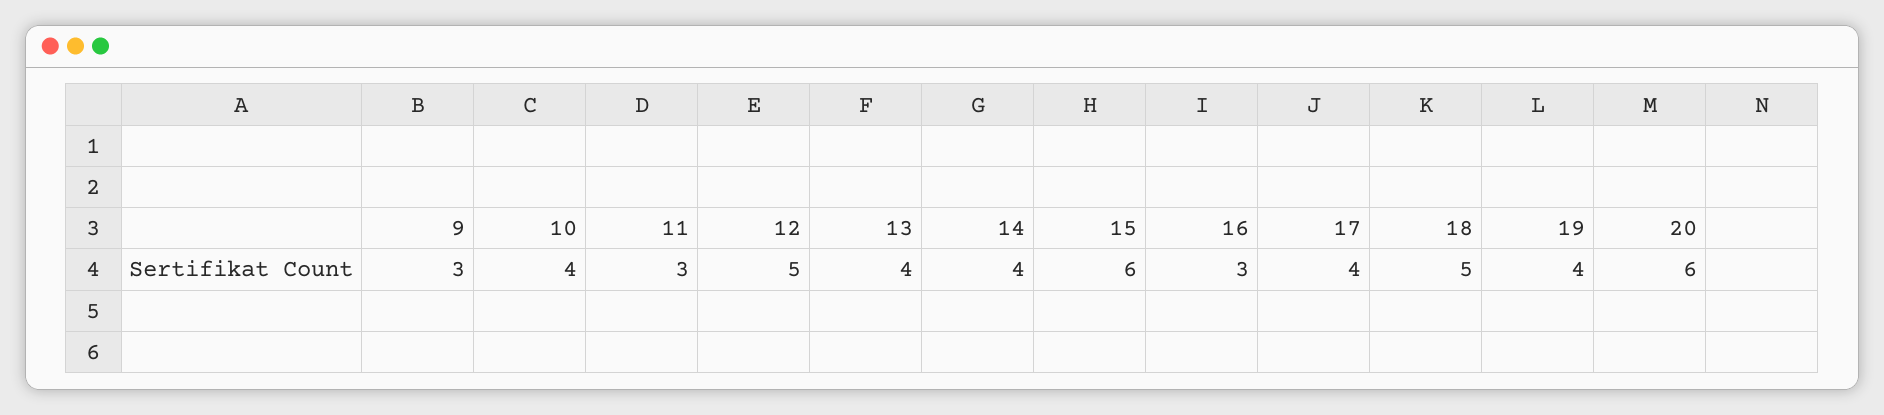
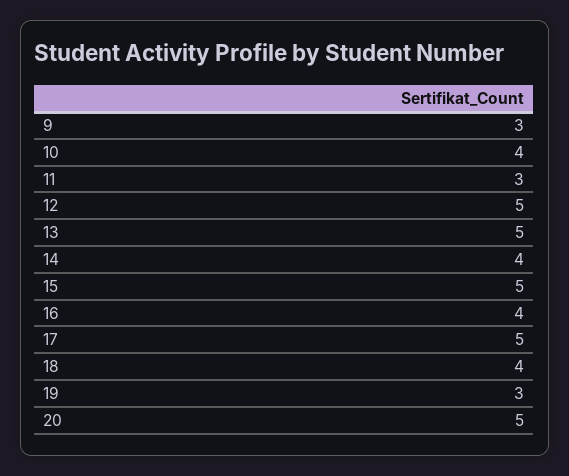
13: 4 -> 5
15: 6 -> 5
16: 3 -> 4
17: 4 -> 5
18: 5 -> 4
19: 4 -> 3
20: 6 -> 5

